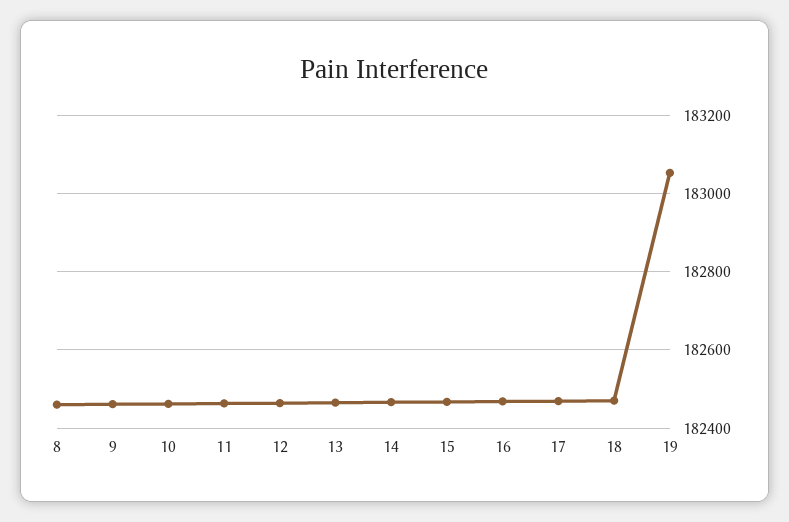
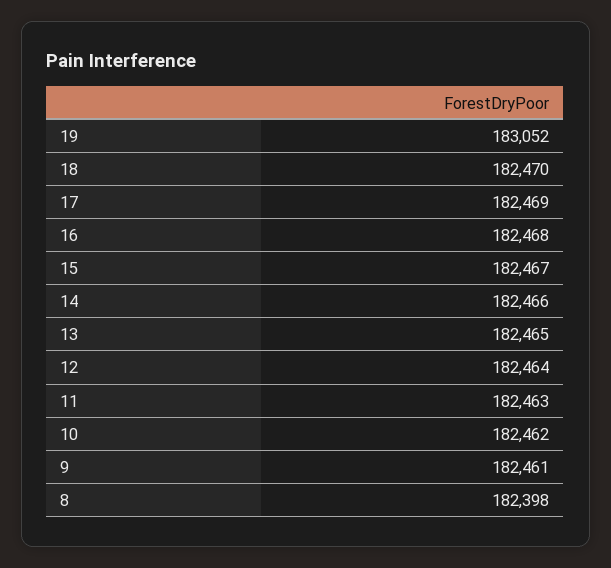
8: 182460 -> 182398

